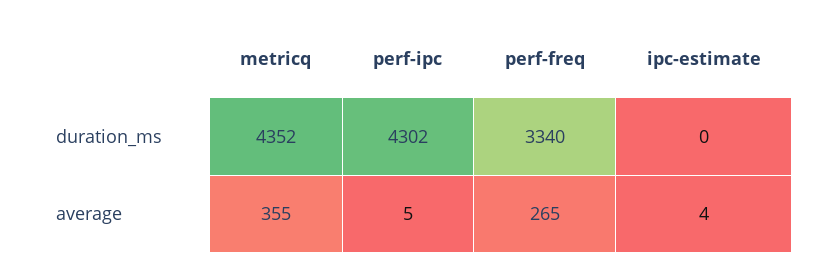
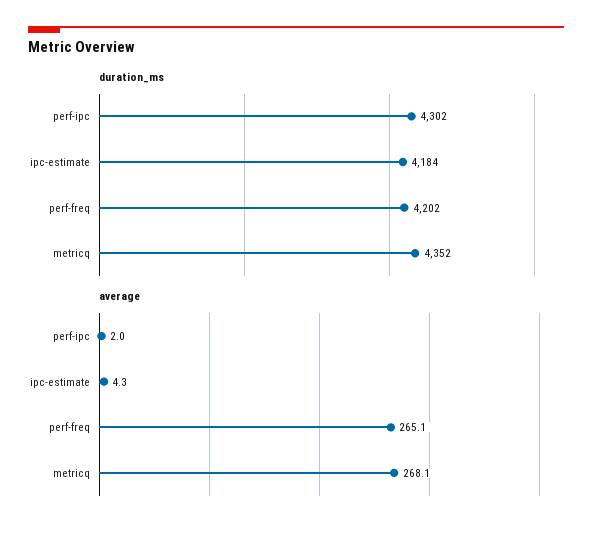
duration_ms, perf-freq: 3340 -> 4202
duration_ms, ipc-estimate: 0 -> 4184
average, metricq: 355 -> 268.1
average, perf-ipc: 5 -> 2

